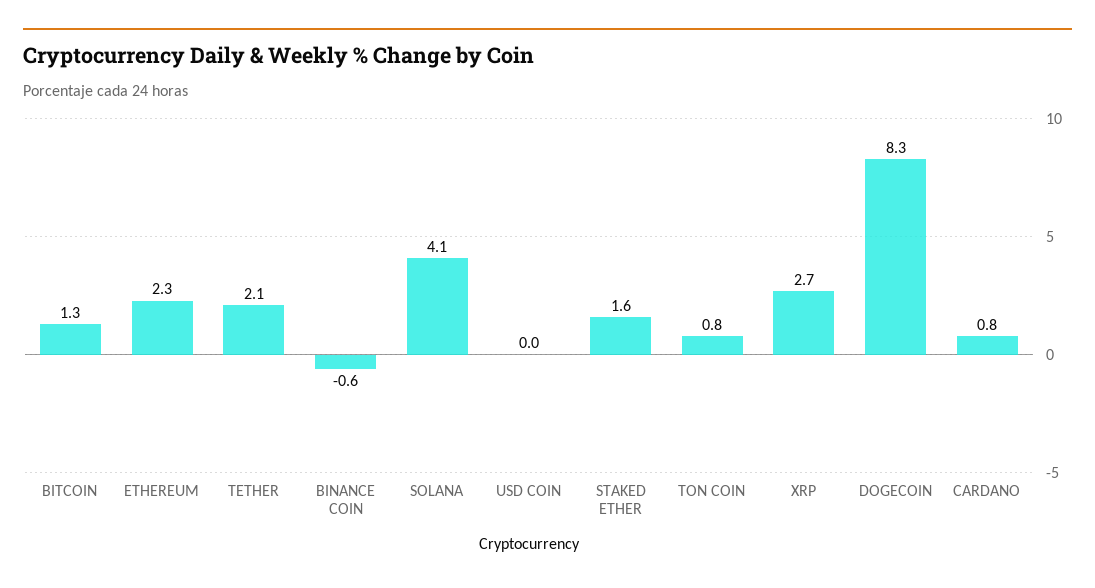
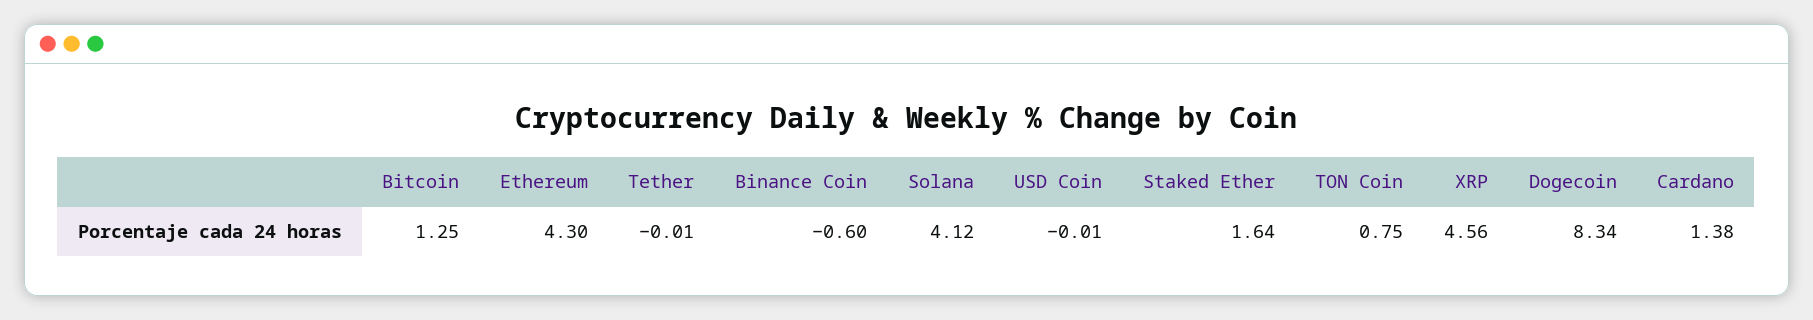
ETHEREUM: 2.3 -> 4.3
TETHER: 2.1 -> -0.01
XRP: 2.7 -> 4.56
CARDANO: 0.8 -> 1.38

